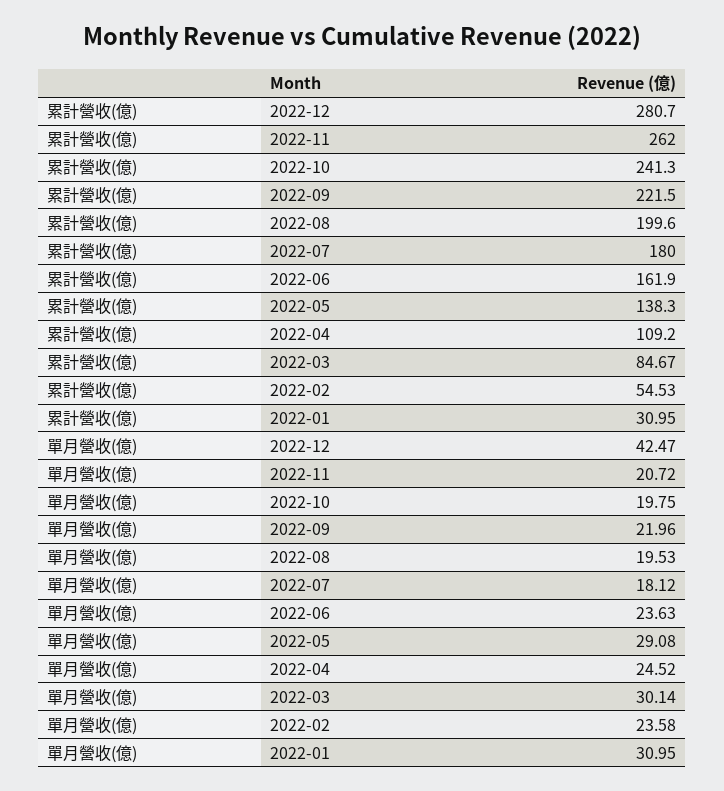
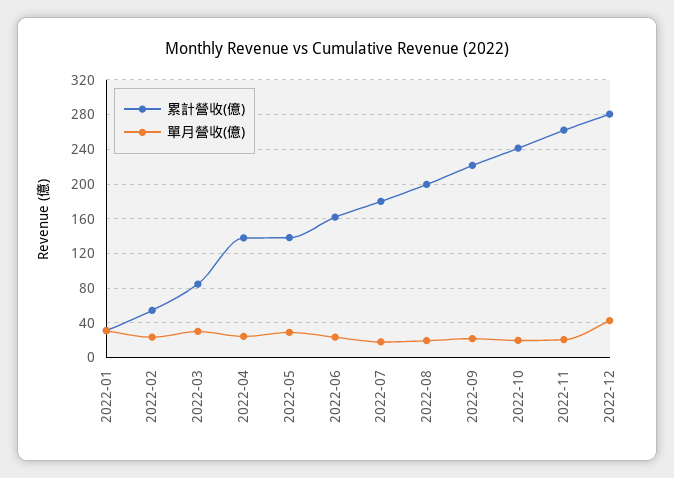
累計營收(億), 2022-04: 109.2 -> 140

